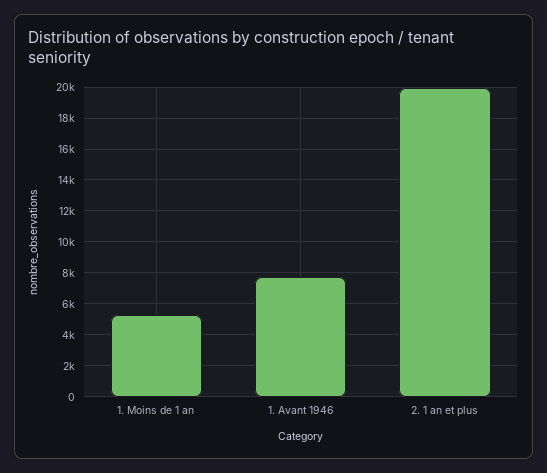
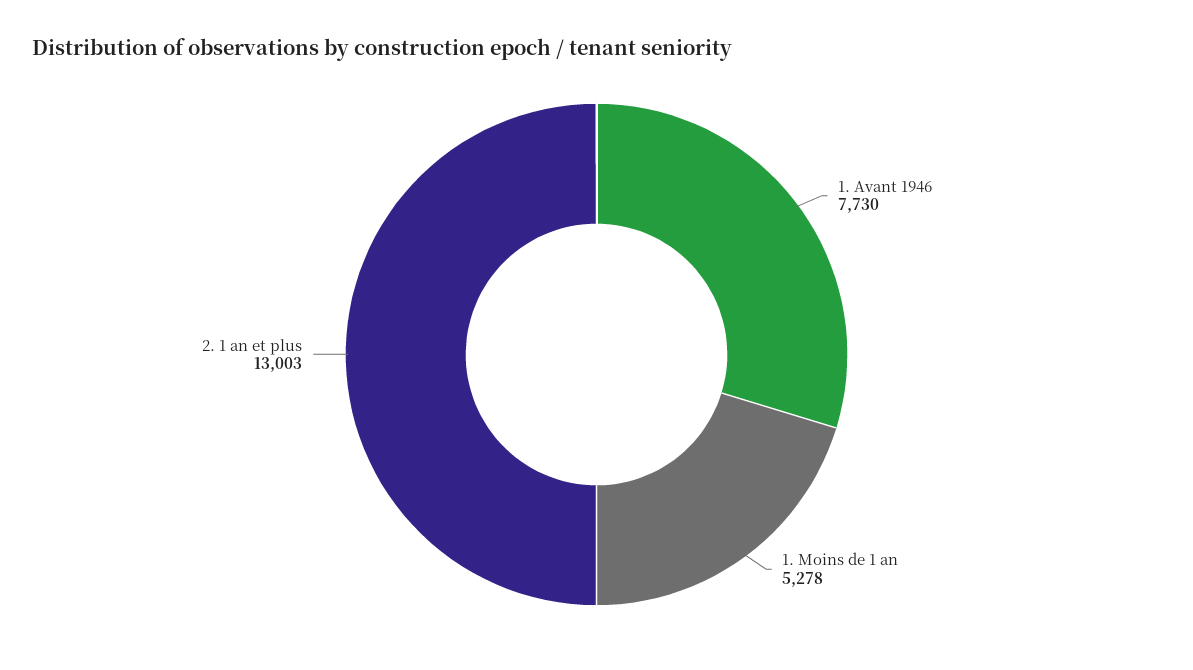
2. 1 an et plus: 20000 -> 13003

